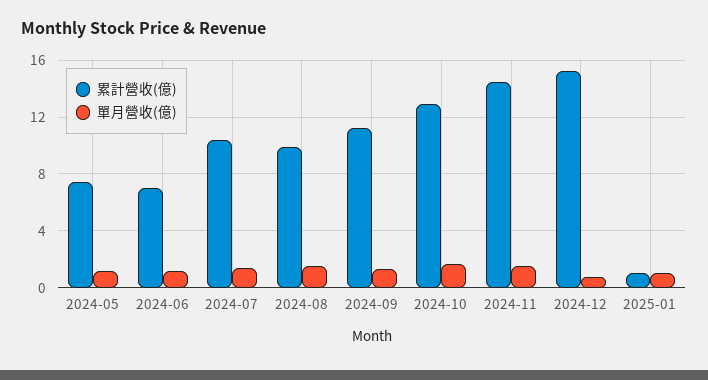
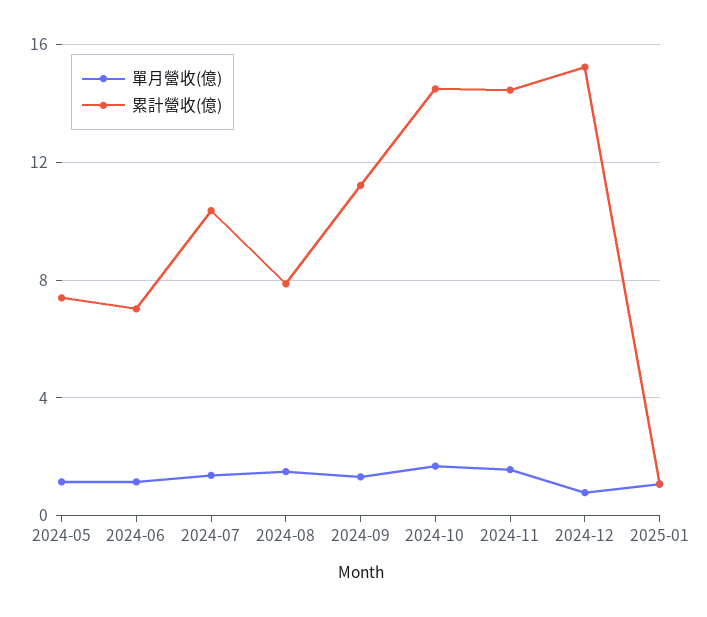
累計營收(億), 2024-08: 10 -> 8
累計營收(億), 2024-10: 13 -> 14.5

